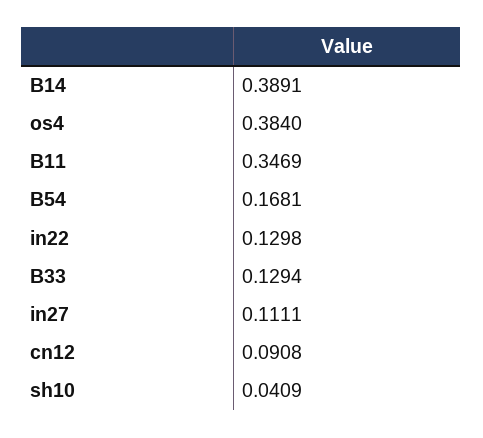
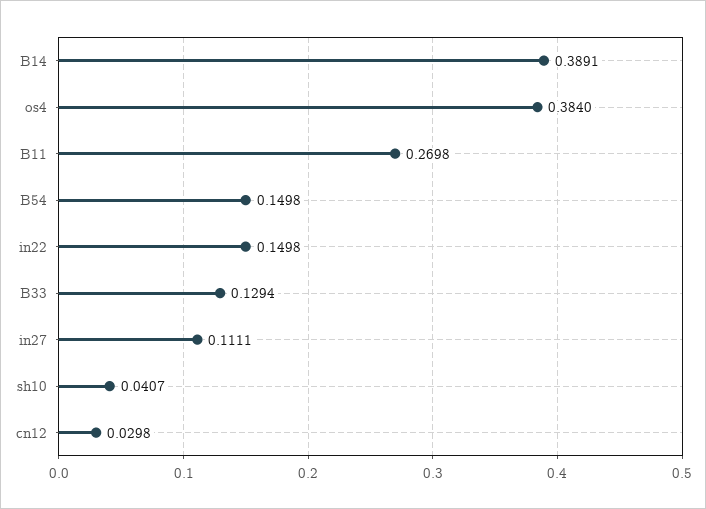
B11: 0.3469 -> 0.2698
B54: 0.1681 -> 0.1498
in22: 0.1298 -> 0.1498
cn12: 0.0908 -> 0.0298
sh10: 0.0409 -> 0.0407

